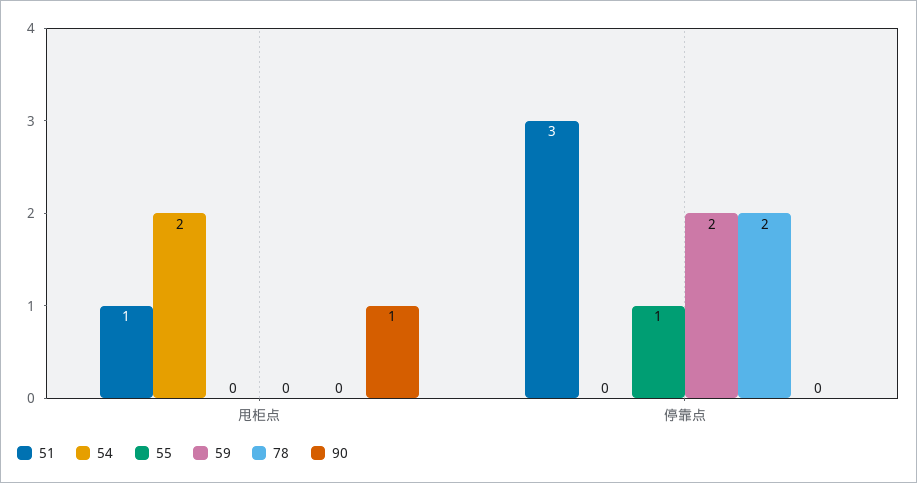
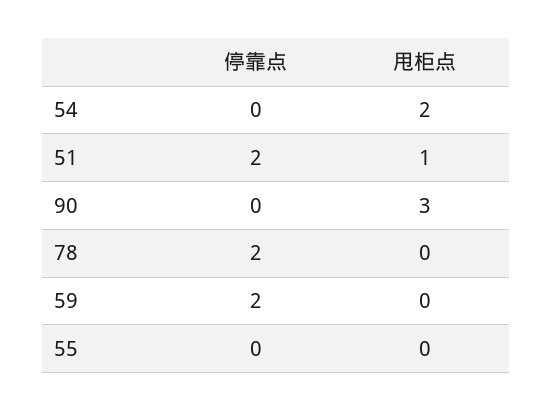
90, 甩柜点: 1 -> 3
51, 停靠点: 3 -> 2
55, 停靠点: 1 -> 0

